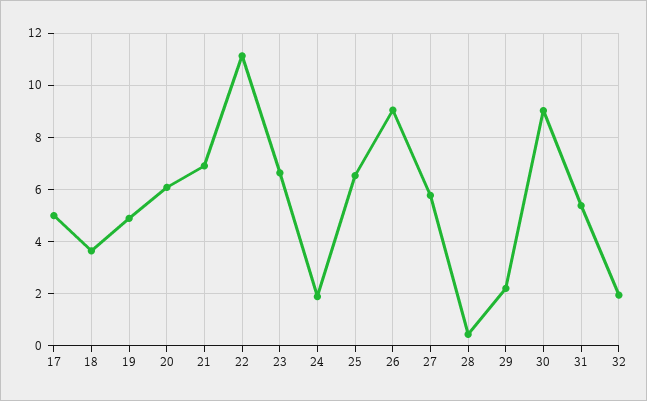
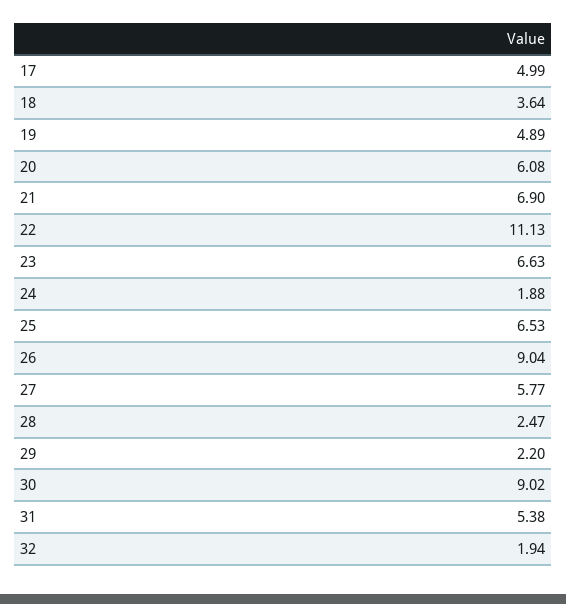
28: 0.5 -> 2.47

